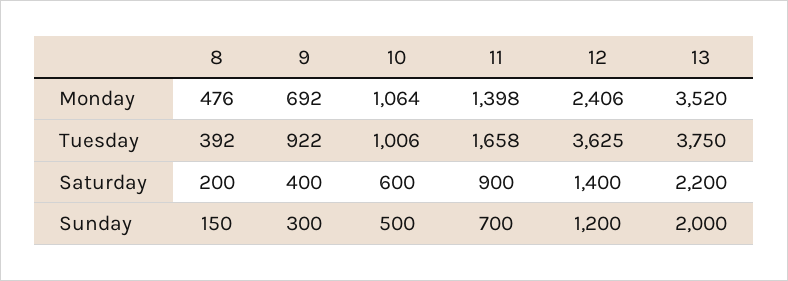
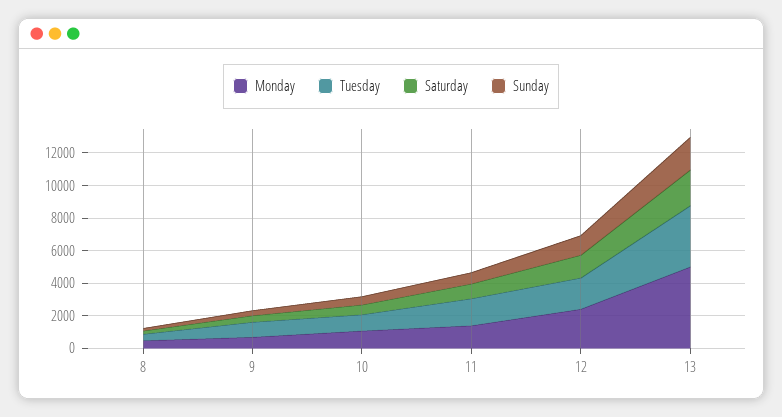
Monday, 13: 3520 -> 5000
Tuesday, 12: 3625 -> 2000

